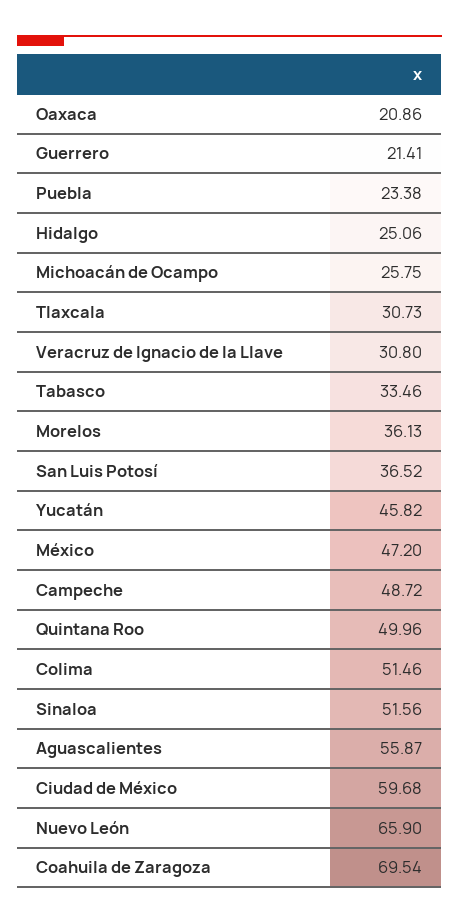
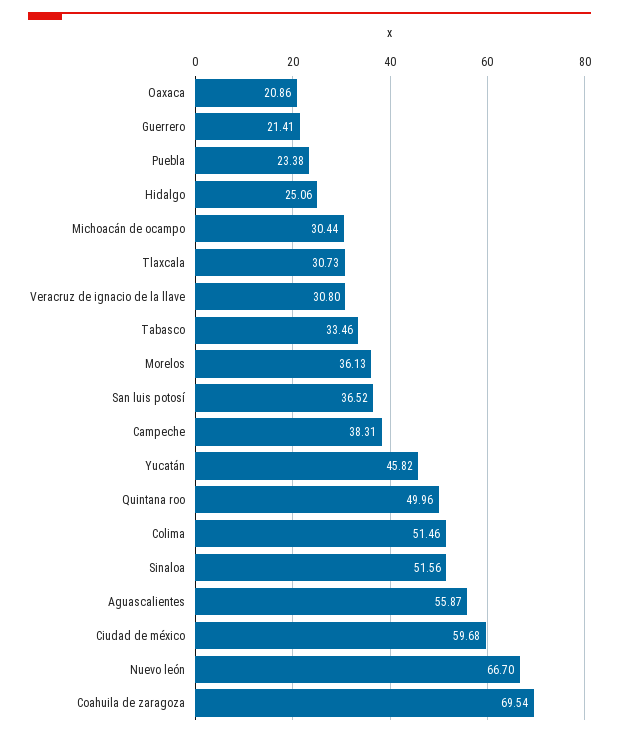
Michoacán de Ocampo: 25.75 -> 30.44
México: 47.2 -> none
Campeche: 48.72 -> 38.31
Nuevo León: 65.9 -> 66.7

